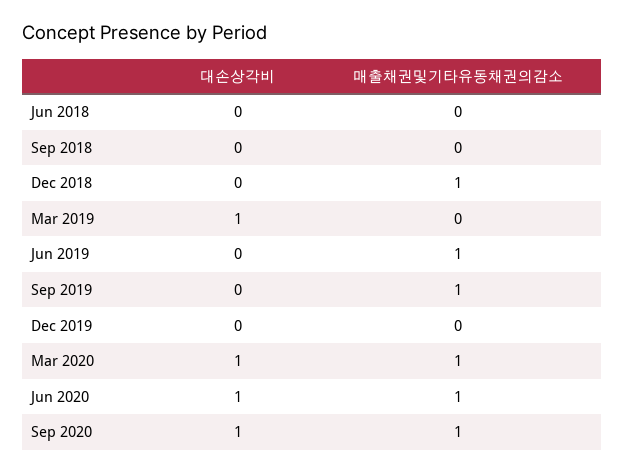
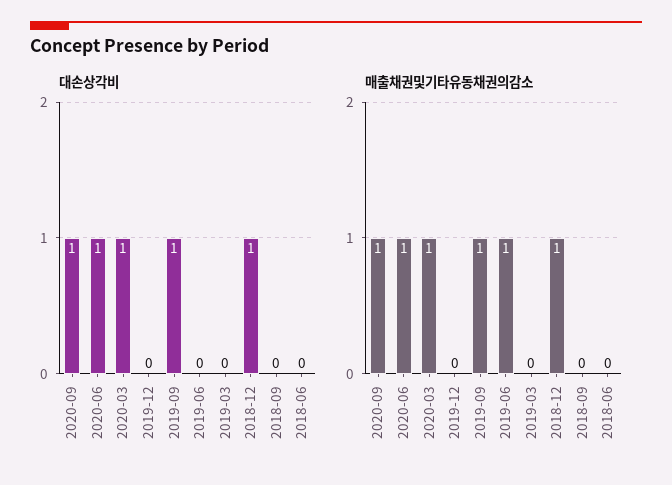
대손상각비, Dec 2018: 0 -> 1
대손상각비, Mar 2019: 1 -> 0
대손상각비, Sep 2019: 0 -> 1

